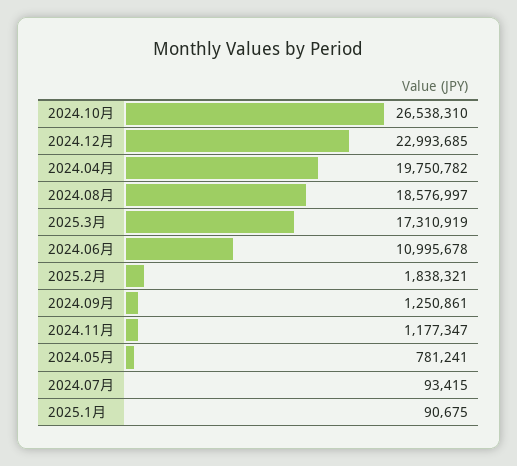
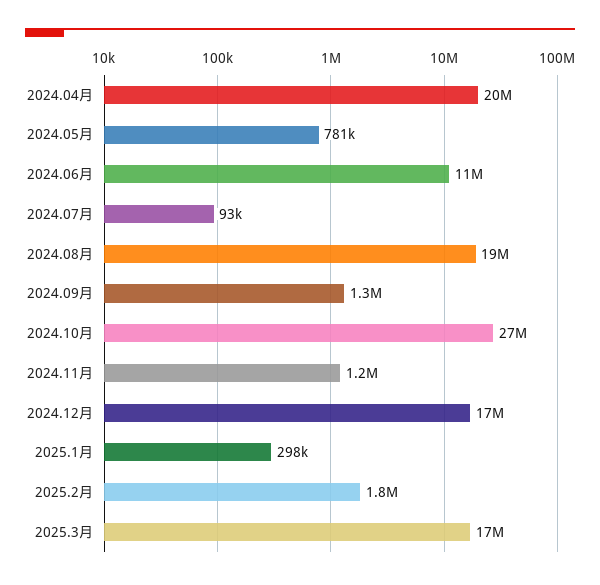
2024.12月: 22993685 -> 17000000
2025.1月: 90675 -> 298000

